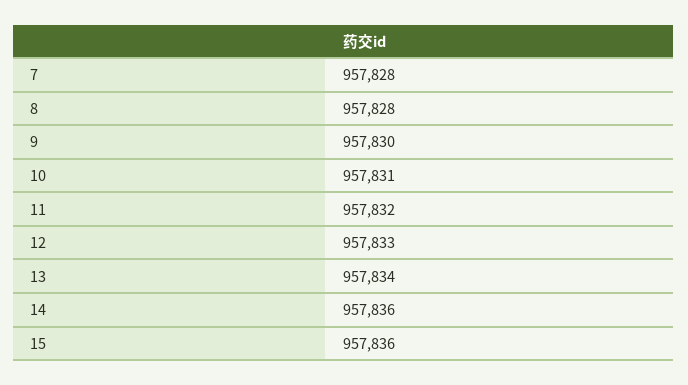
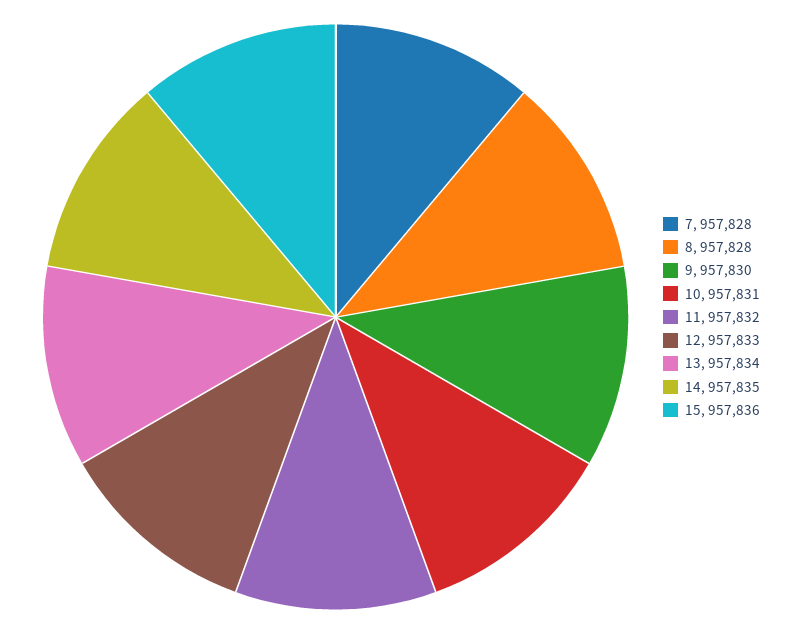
14: 957836 -> 957835

